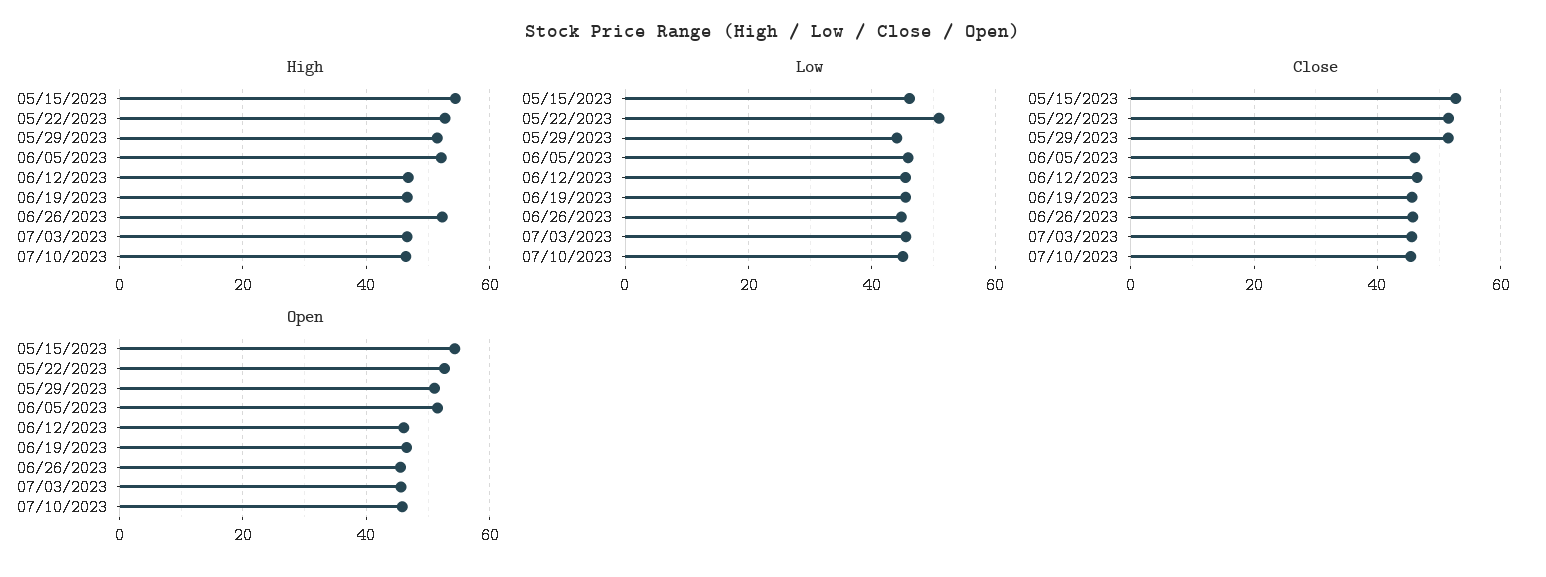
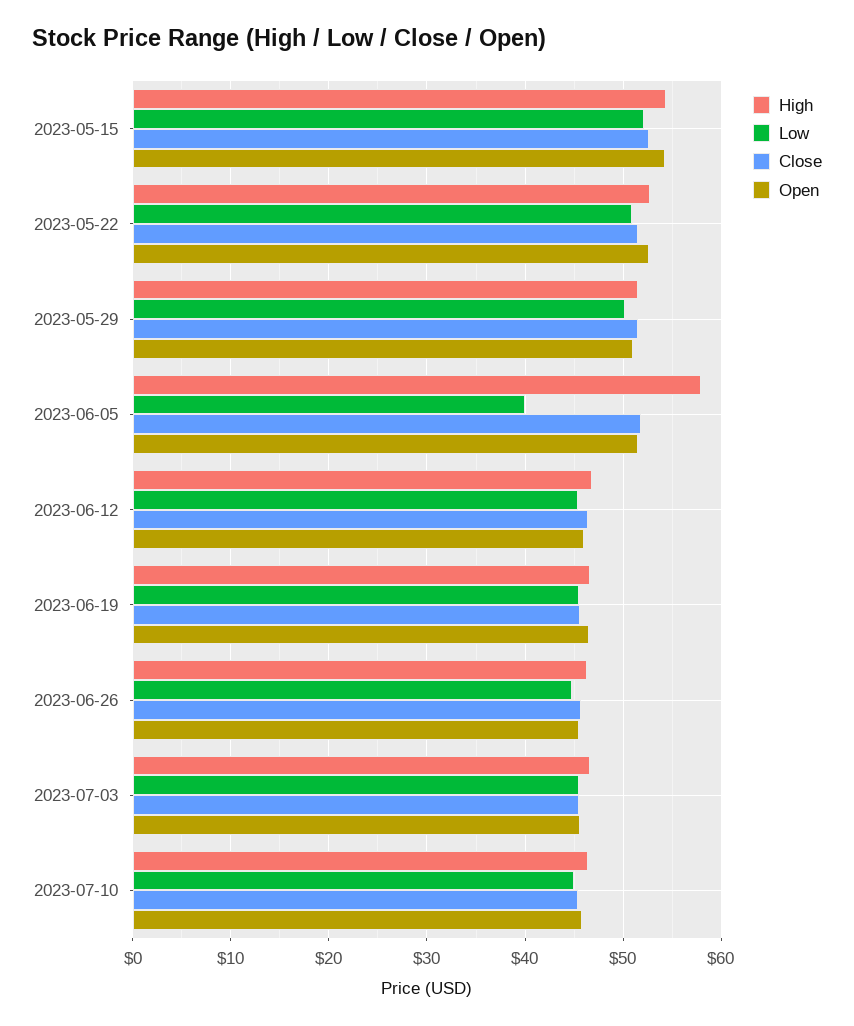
High, 06/05/2023: 52 -> 58
High, 06/26/2023: 52 -> 46
Low, 05/15/2023: 46 -> 52
Low, 05/29/2023: 44 -> 50
Low, 06/05/2023: 46 -> 40
Close, 06/05/2023: 46 -> 52

